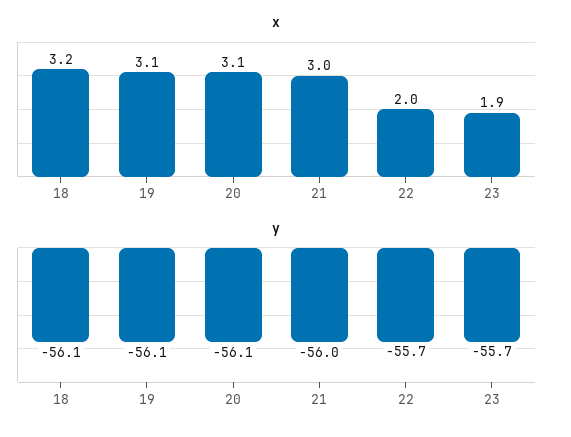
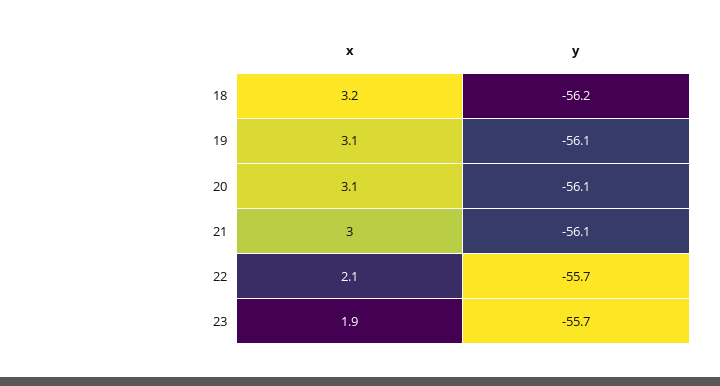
x, 22: 2 -> 2.1
y, 18: -56.1 -> -56.2
y, 21: -56 -> -56.1

